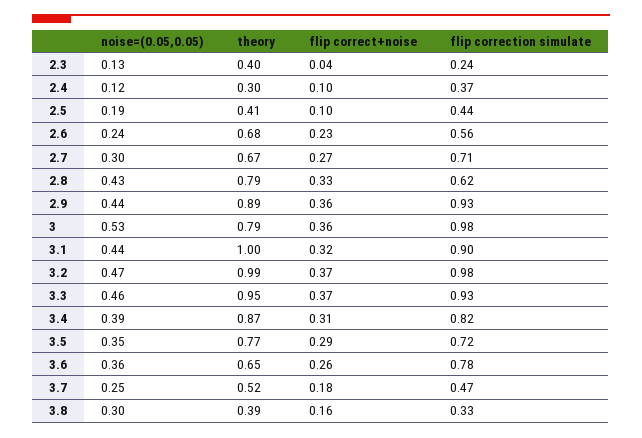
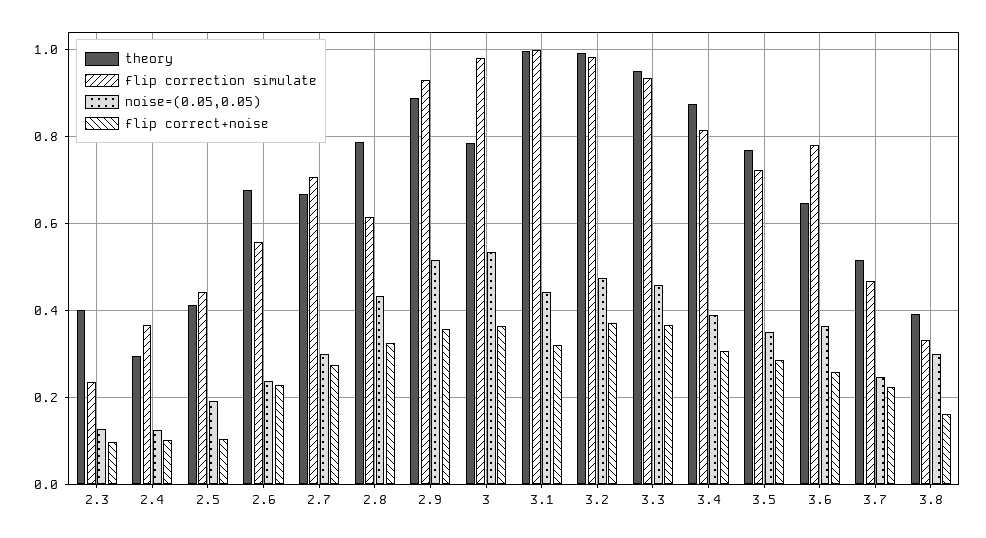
flip correct+noise, 2.3: 0.04 -> 0.1
noise=(0.05,0.05), 2.9: 0.44 -> 0.52
flip correction simulate, 3.1: 0.9 -> 1
flip correct+noise, 3.7: 0.18 -> 0.22

